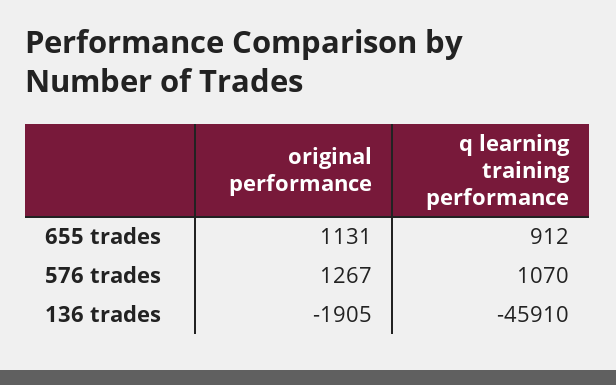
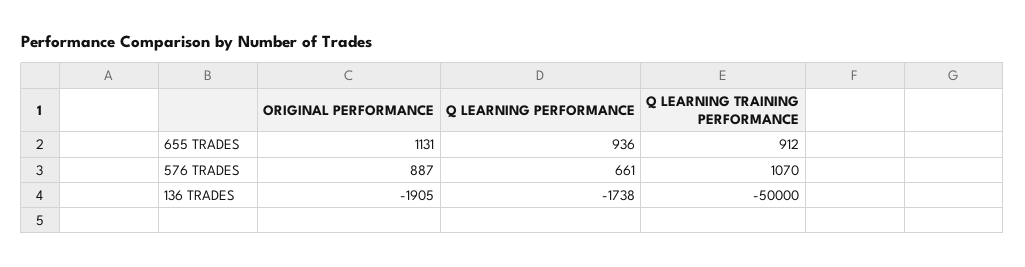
original performance, 576 trades: 1267 -> 887
q learning training performance, 136 trades: -45910 -> -50000
Q LEARNING PERFORMANCE, 655 trades: none -> 936
Q LEARNING PERFORMANCE, 576 trades: none -> 661
Q LEARNING PERFORMANCE, 136 trades: none -> -1738

